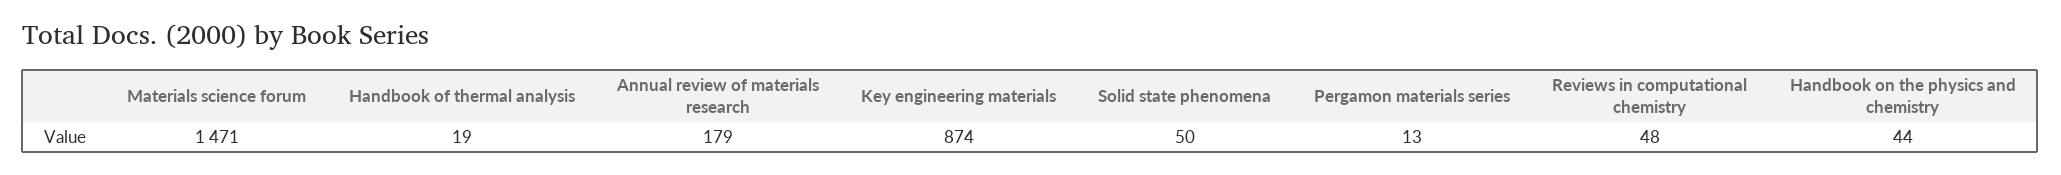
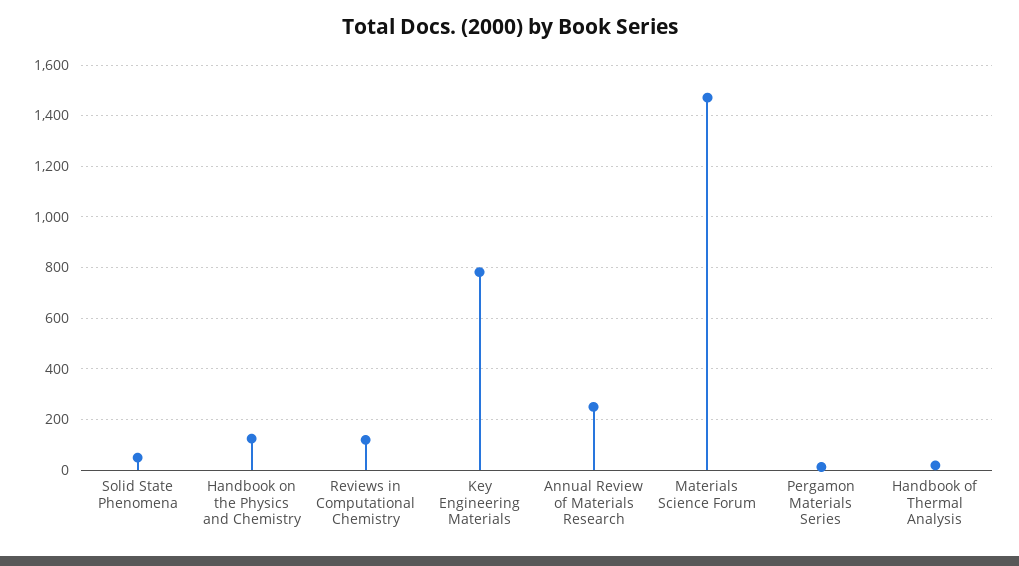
Annual review of materials research: 179 -> 250
Key engineering materials: 874 -> 775
Reviews in computational chemistry: 48 -> 125
Handbook on the physics and chemistry: 44 -> 125

